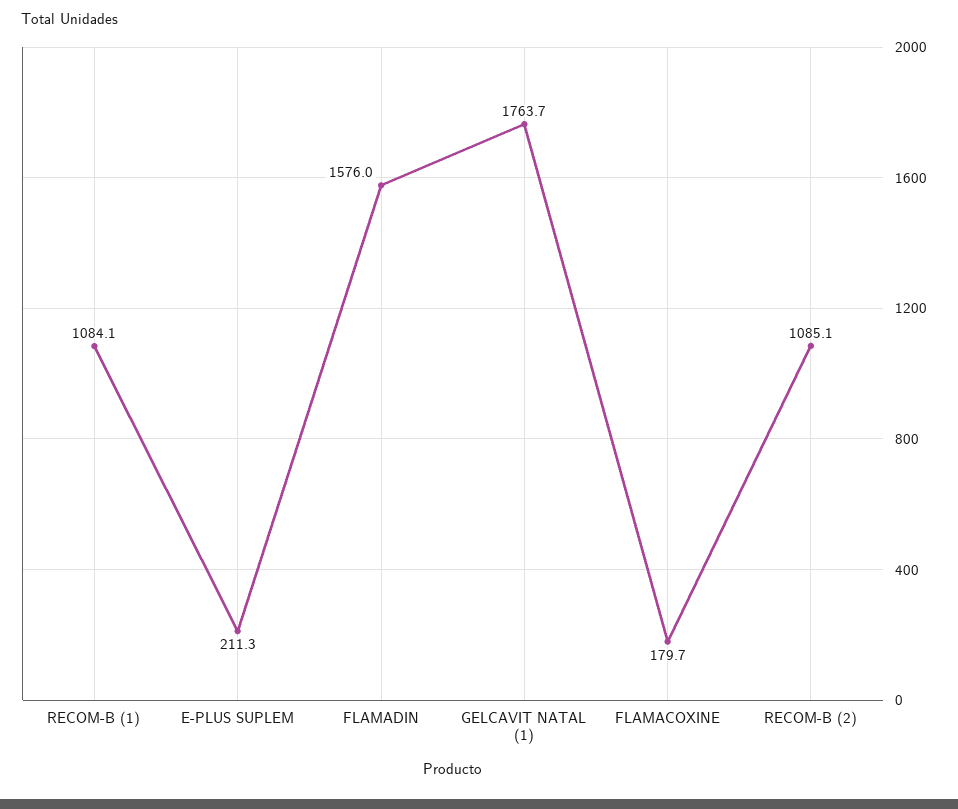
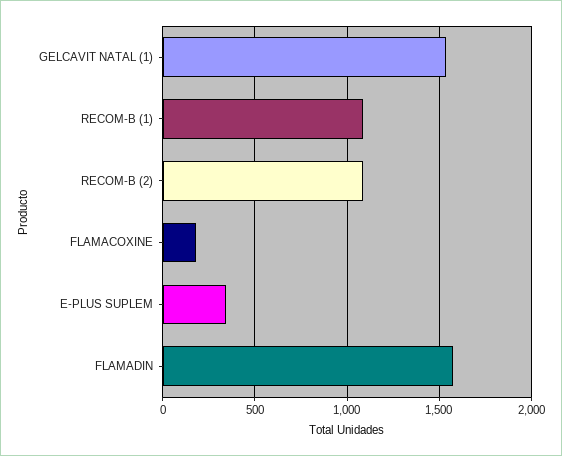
E-PLUS SUPLEM: 211.3 -> 350
GELCAVIT NATAL (1): 1763.7 -> 1550

